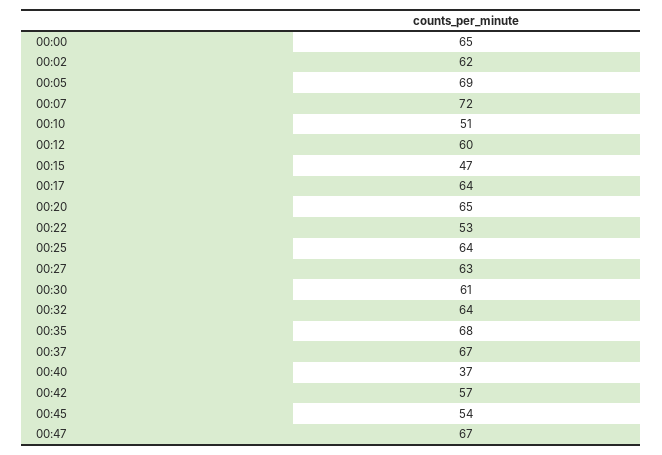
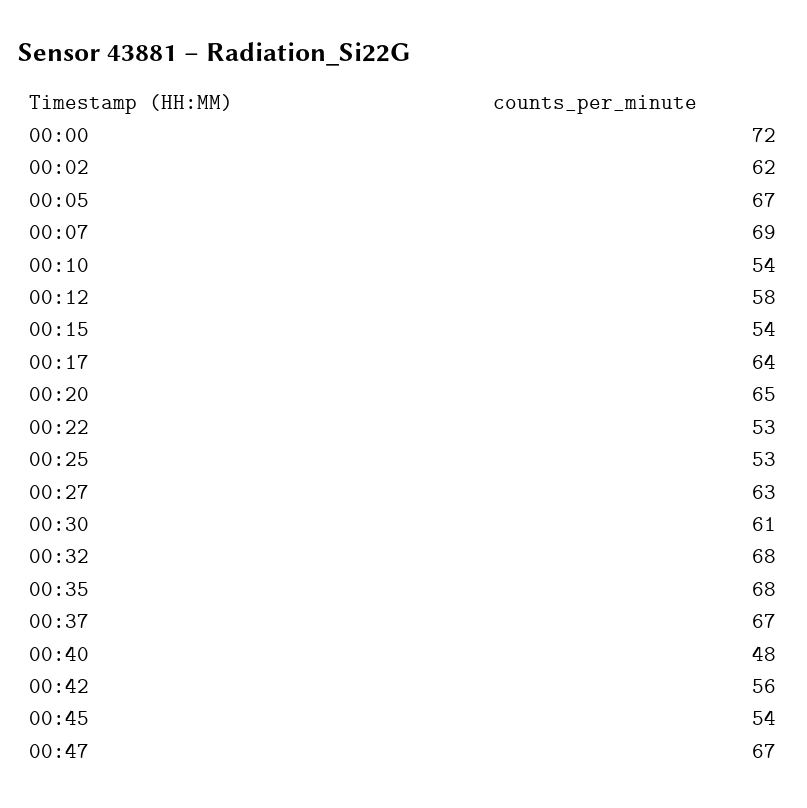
00:00: 65 -> 72
00:05: 69 -> 67
00:07: 72 -> 69
00:10: 51 -> 54
00:12: 60 -> 58
00:15: 47 -> 54
00:25: 64 -> 53
00:32: 64 -> 68
00:40: 37 -> 48
00:42: 57 -> 56

